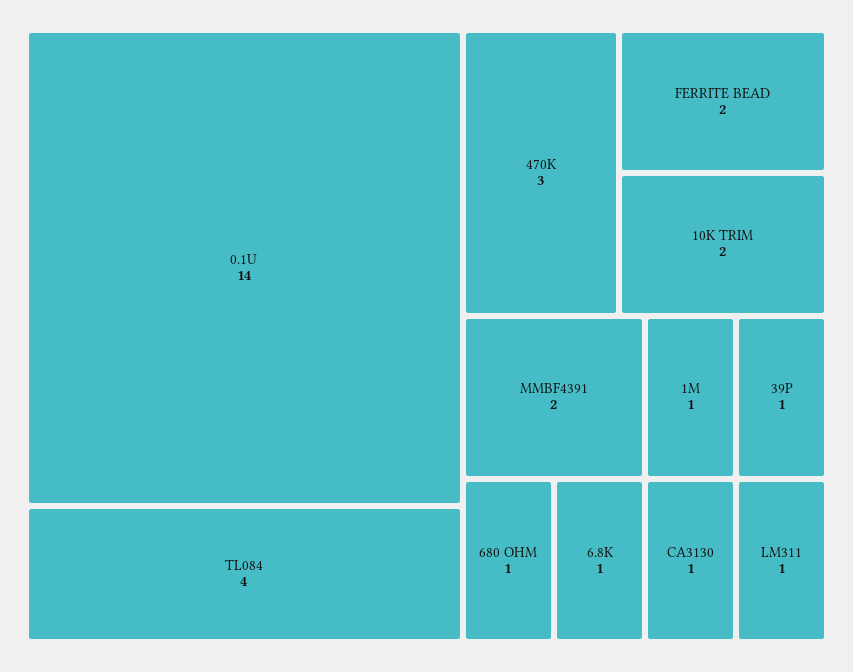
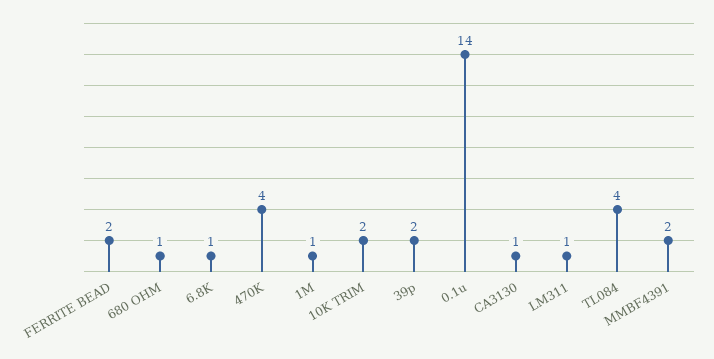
470K: 3 -> 4
39P: 1 -> 2

